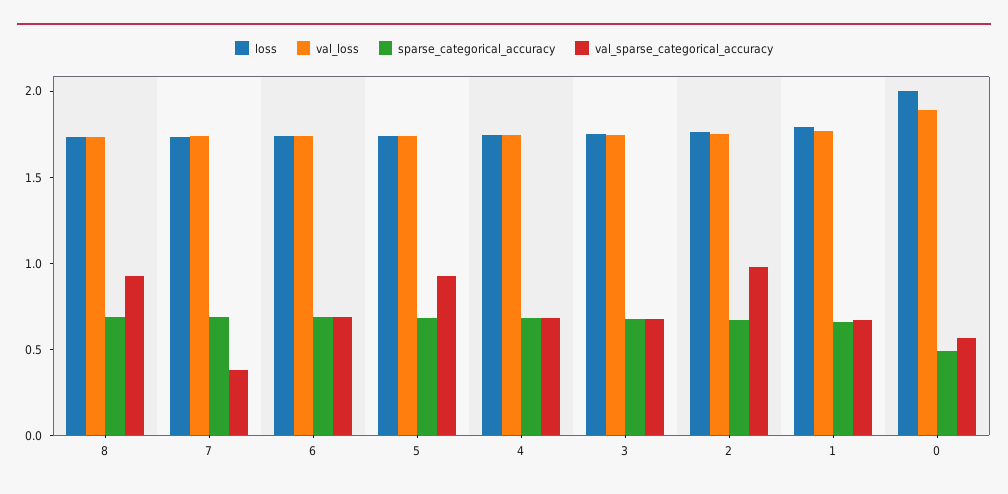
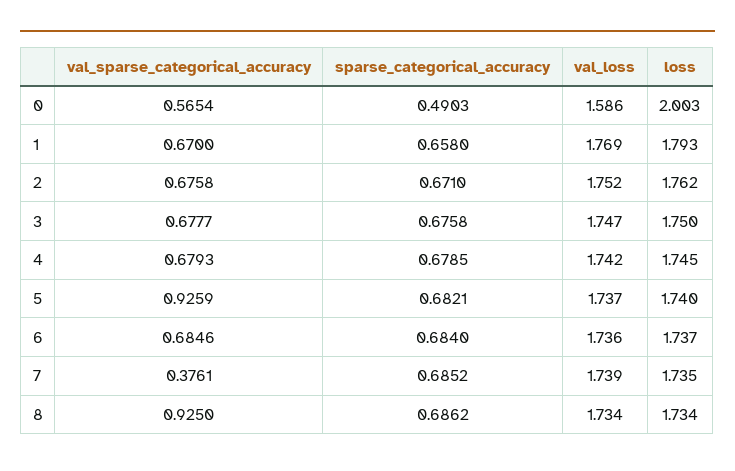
val_sparse_categorical_accuracy, 2: 1 -> 0.6758
val_loss, 0: 1.9 -> 1.586

